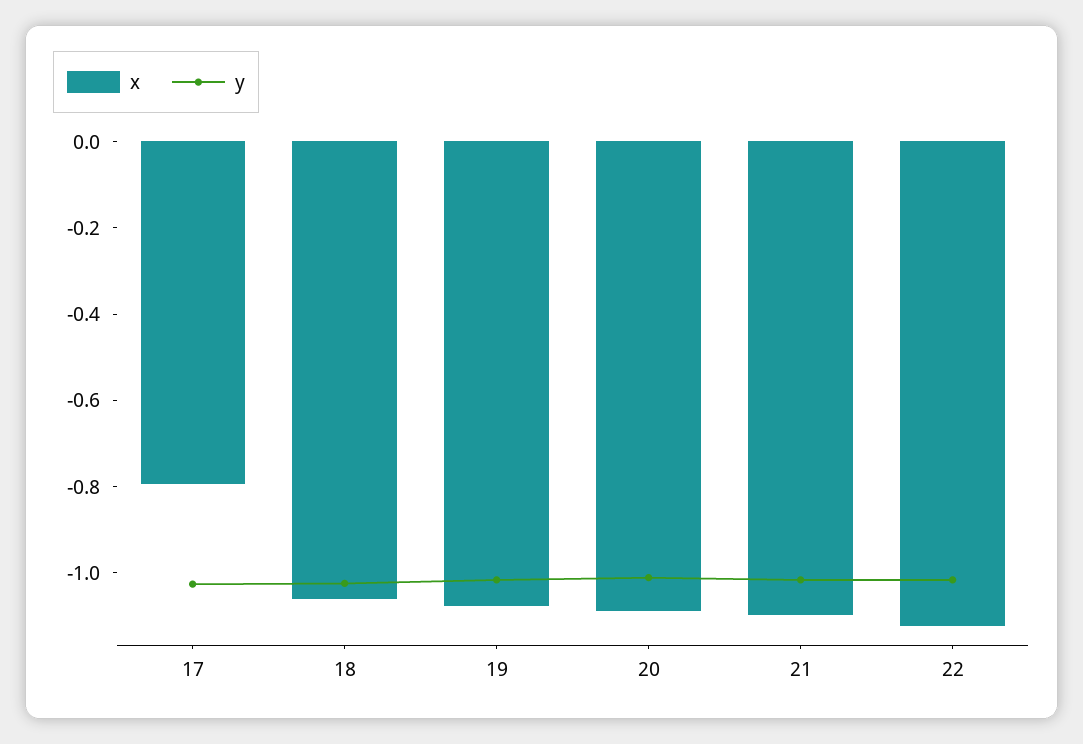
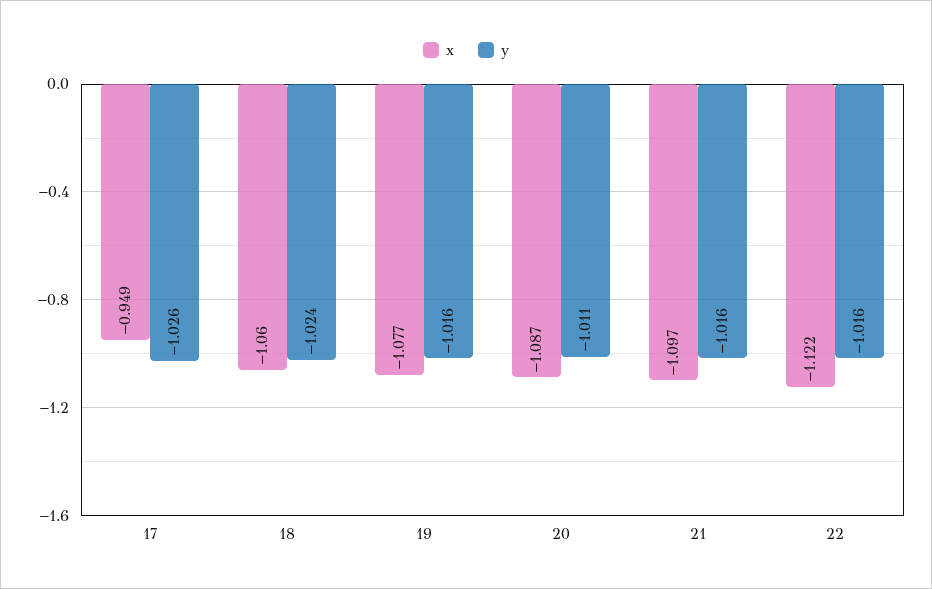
x, 17: -0.8 -> -0.949

